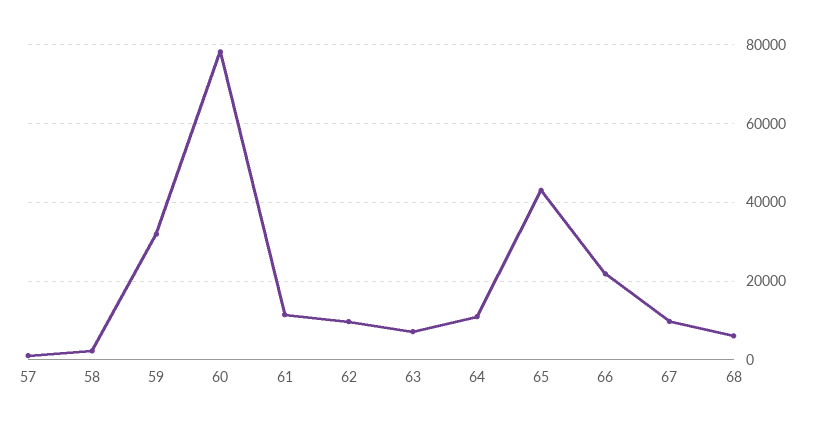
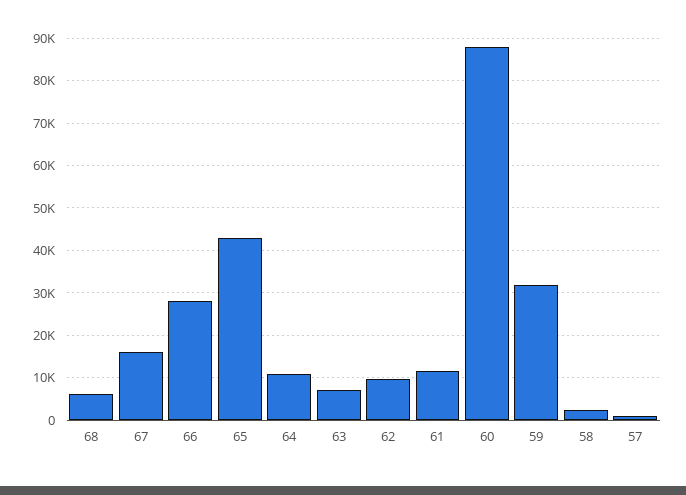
60: 78000 -> 88000
66: 22000 -> 28000
67: 10000 -> 16000

